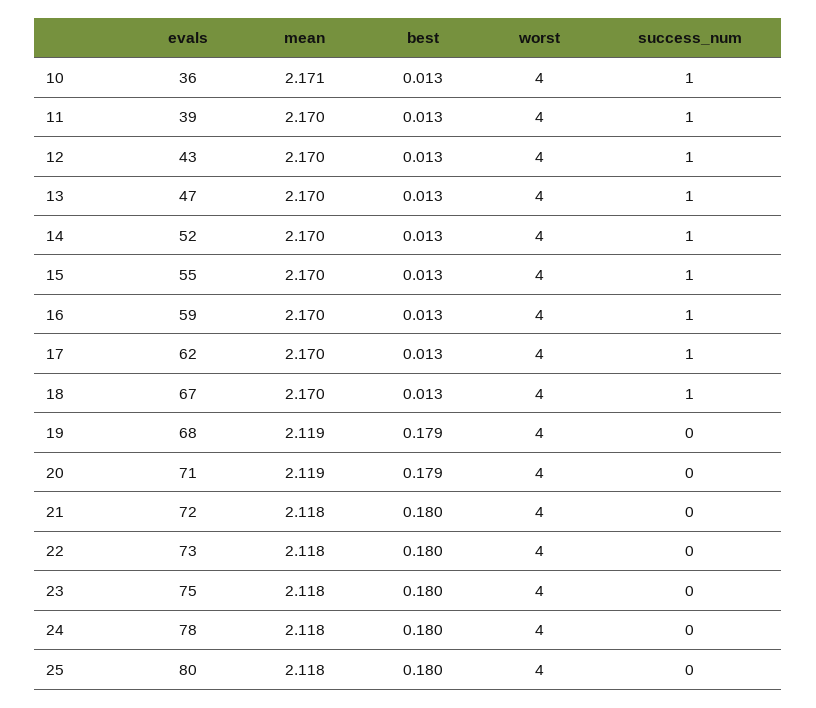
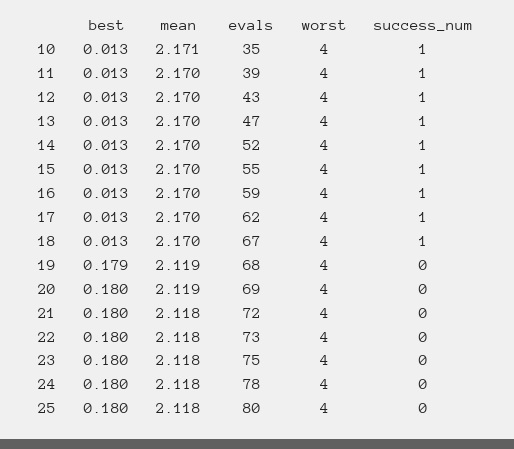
evals, 10: 36 -> 35
evals, 20: 71 -> 69
best, 20: 0.179 -> 0.18

